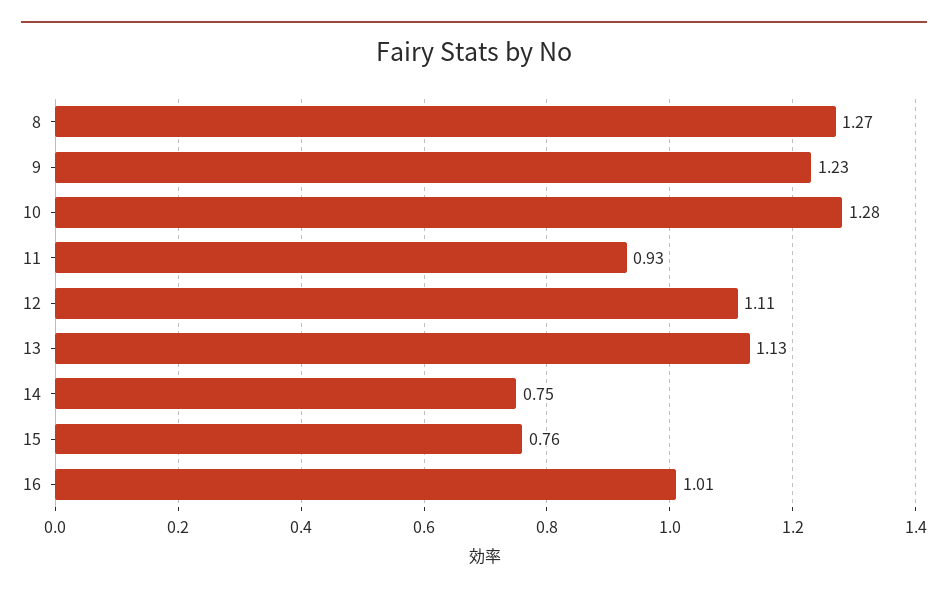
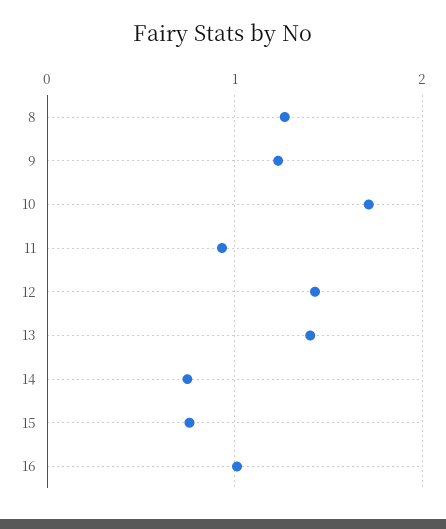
10: 1.28 -> 1.7
12: 1.11 -> 1.4
13: 1.13 -> 1.4

